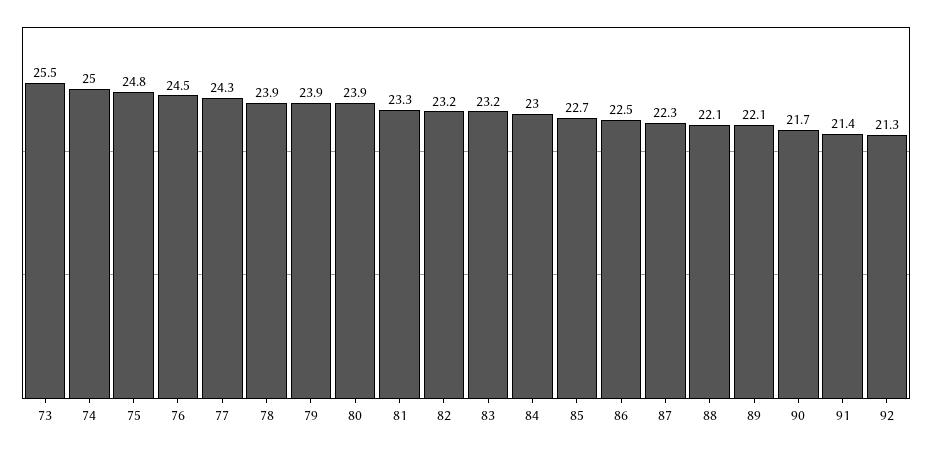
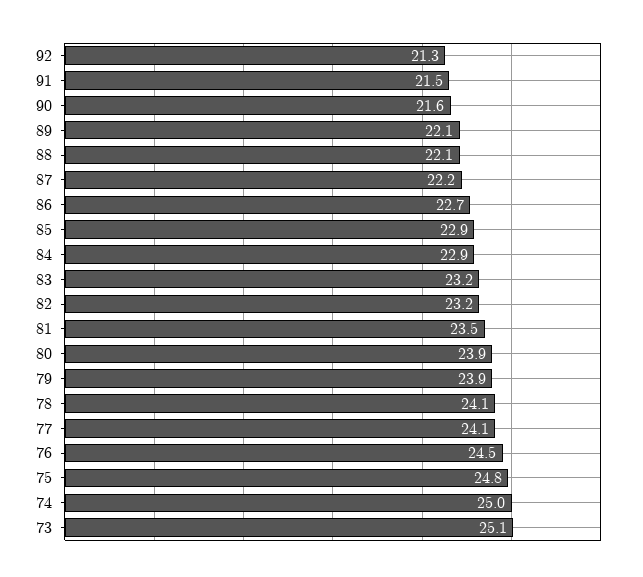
73: 25.5 -> 25.1
77: 24.3 -> 24.1
78: 23.9 -> 24.1
81: 23.3 -> 23.5
84: 23 -> 22.9
85: 22.7 -> 22.9
86: 22.5 -> 22.7
87: 22.3 -> 22.2
90: 21.7 -> 21.6
91: 21.4 -> 21.5

